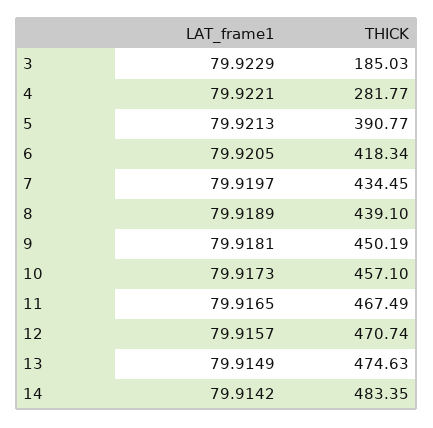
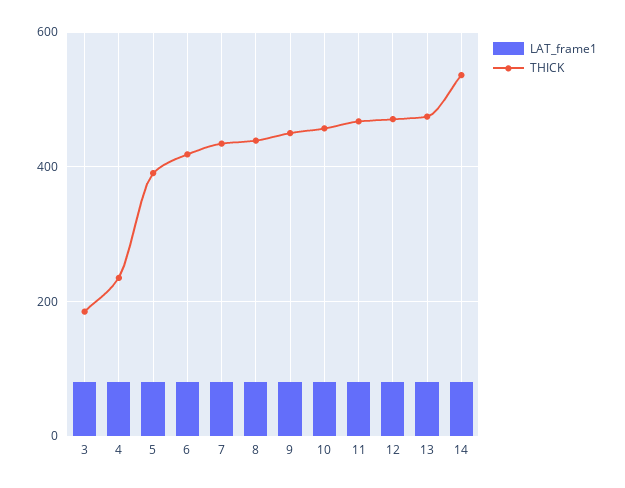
THICK, 4: 281.77 -> 240
THICK, 14: 483.35 -> 540

